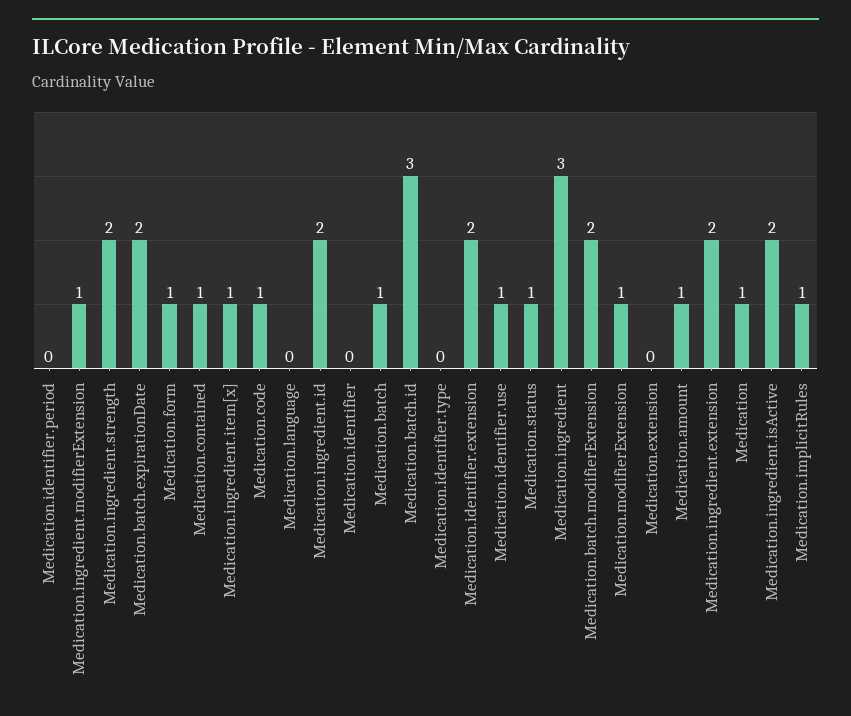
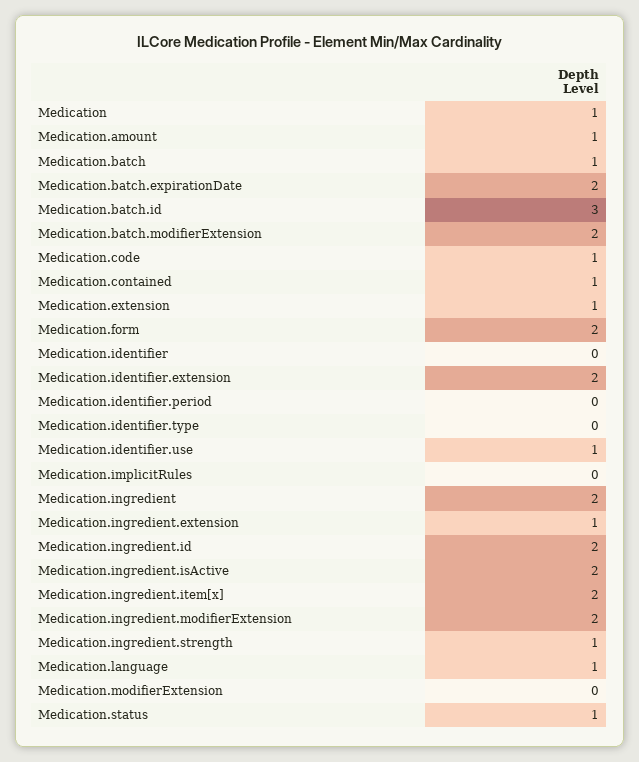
Medication.ingredient.modifierExtension: 1 -> 2
Medication.ingredient.strength: 2 -> 1
Medication.form: 1 -> 2
Medication.ingredient.item[x]: 1 -> 2
Medication.language: 0 -> 1
Medication.ingredient: 3 -> 2
Medication.modifierExtension: 1 -> 0
Medication.extension: 0 -> 1
Medication.ingredient.extension: 2 -> 1
Medication.implicitRules: 1 -> 0

